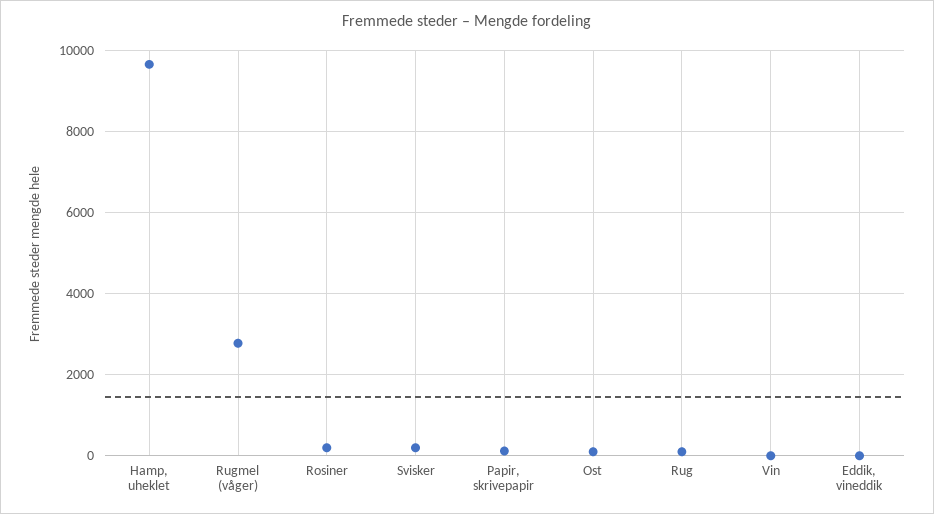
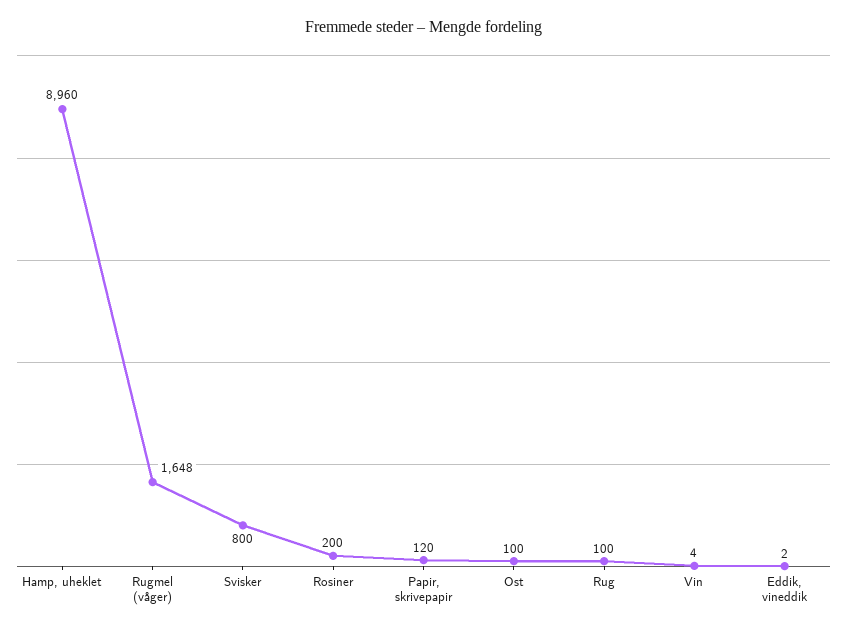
Hamp, uheklet: 9600 -> 8960
Rugmel (våger): 2800 -> 1648
Svisker: 200 -> 800

